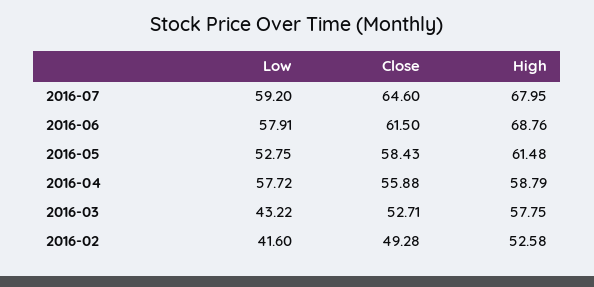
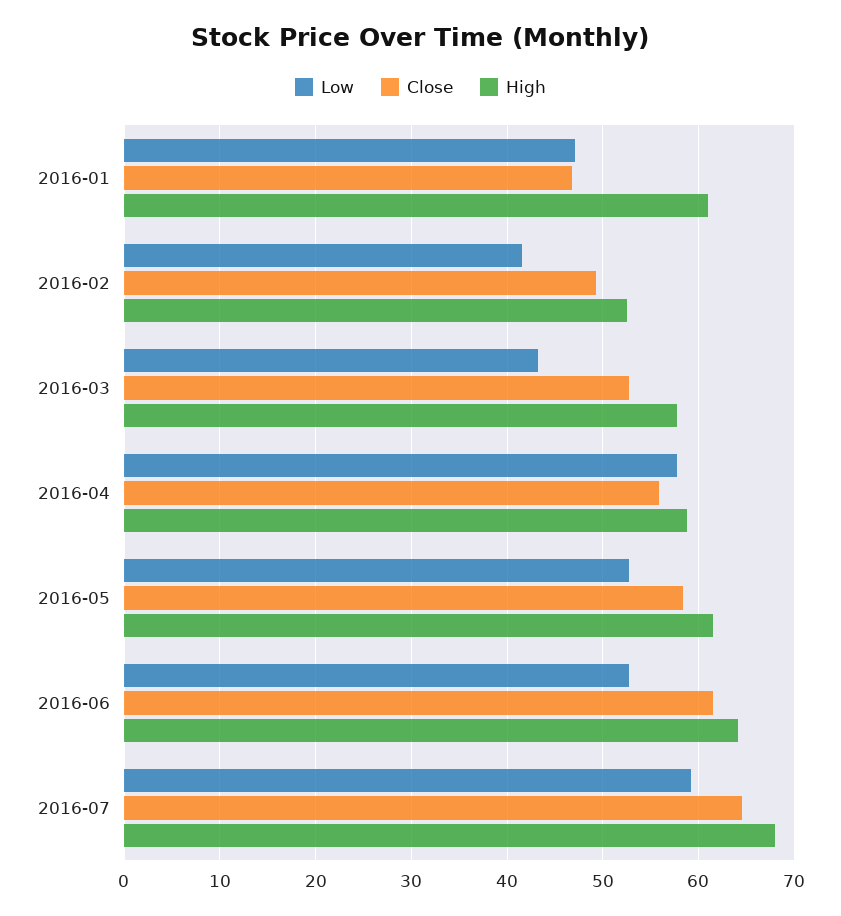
Low, 2016-06: 57.91 -> 53
High, 2016-06: 68.76 -> 64
Low, 2016-01: none -> 47
Close, 2016-01: none -> 47
High, 2016-01: none -> 61

